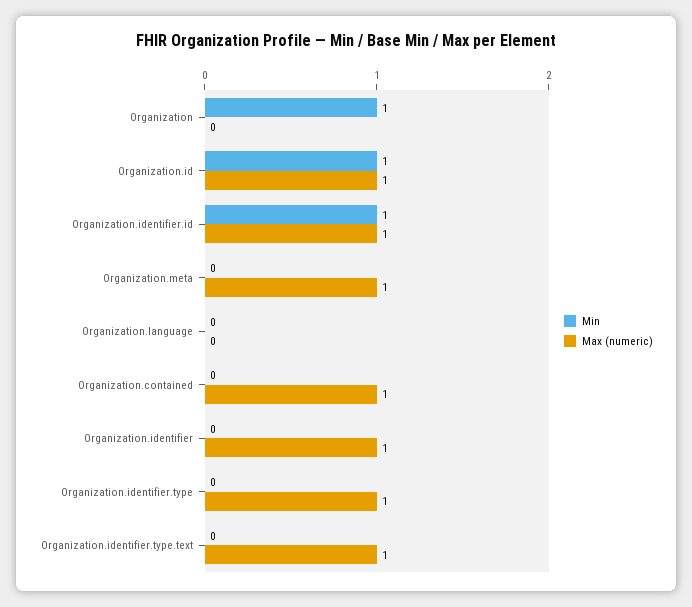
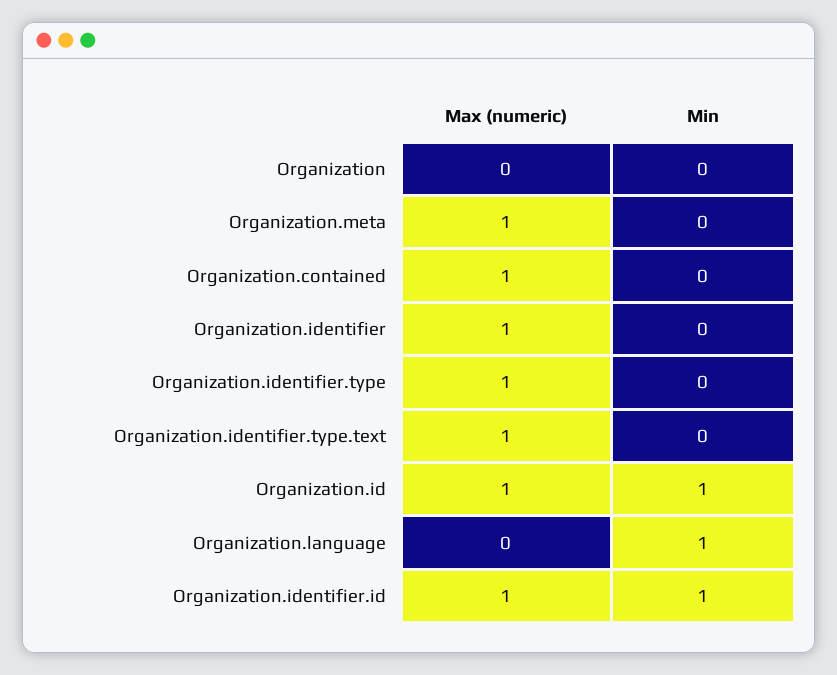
Min, Organization: 1 -> 0
Min, Organization.language: 0 -> 1

